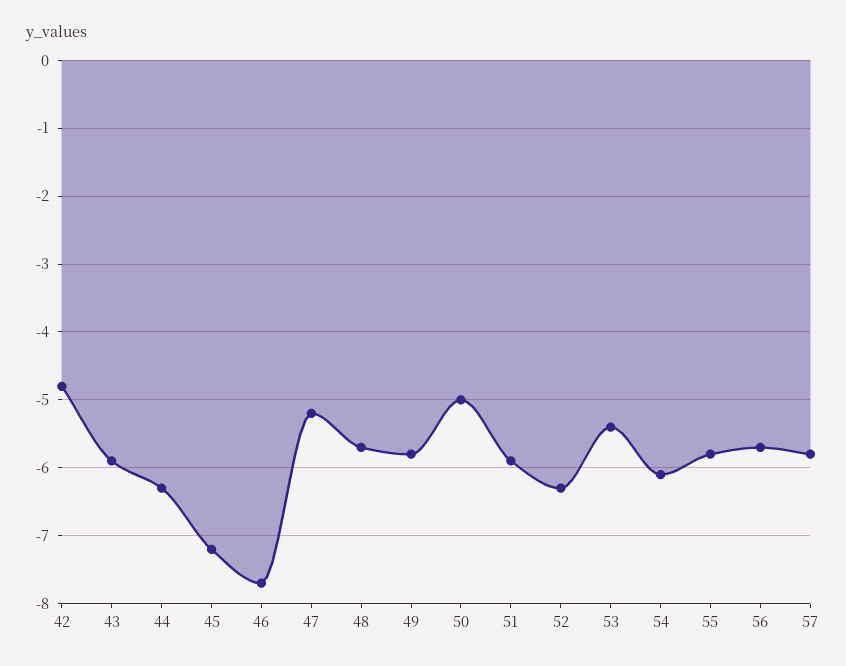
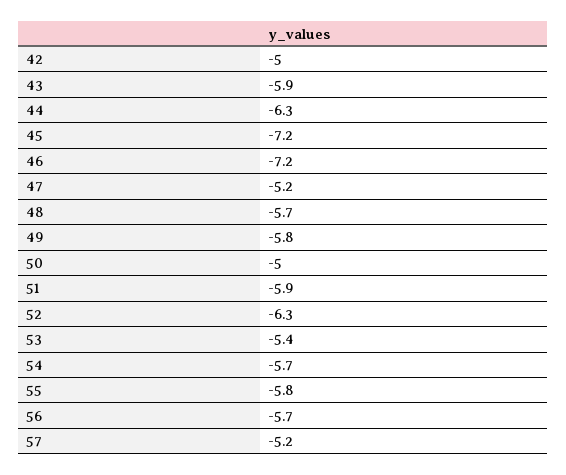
42: -4.8 -> -5
46: -7.7 -> -7.2
54: -6.1 -> -5.7
57: -5.8 -> -5.2

